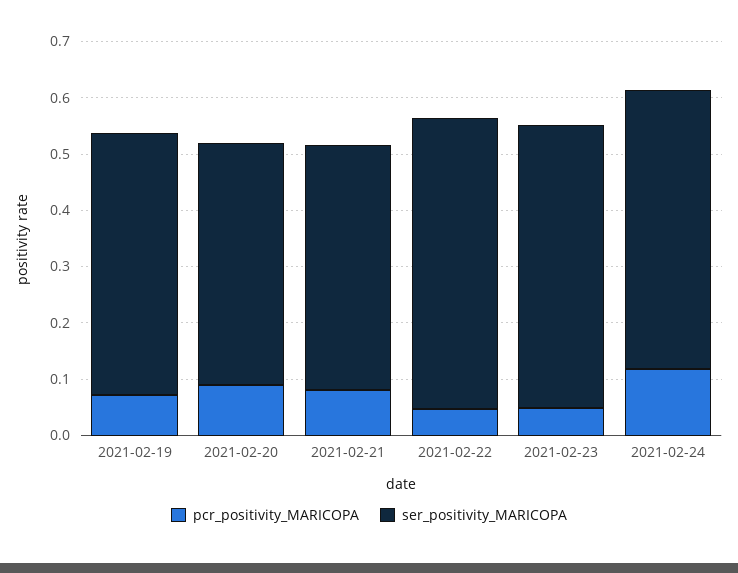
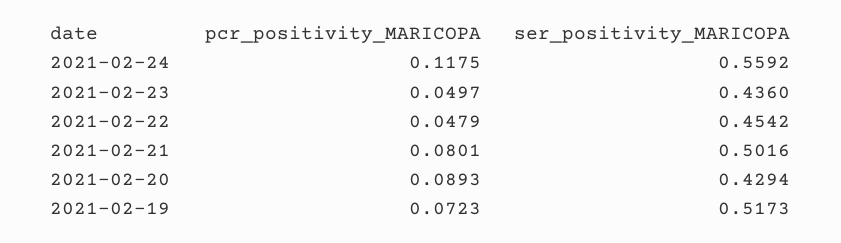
ser_positivity_MARICOPA, 2021-02-19: 0.46 -> 0.5173
ser_positivity_MARICOPA, 2021-02-21: 0.44 -> 0.5016
ser_positivity_MARICOPA, 2021-02-22: 0.52 -> 0.4542
ser_positivity_MARICOPA, 2021-02-23: 0.5 -> 0.436
ser_positivity_MARICOPA, 2021-02-24: 0.5 -> 0.5592

